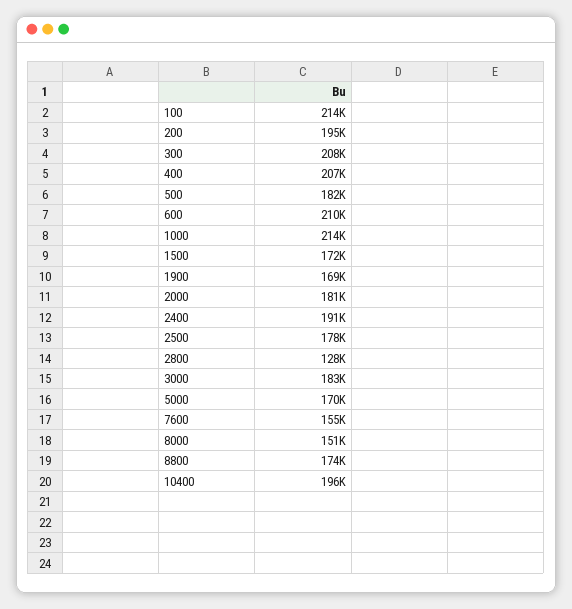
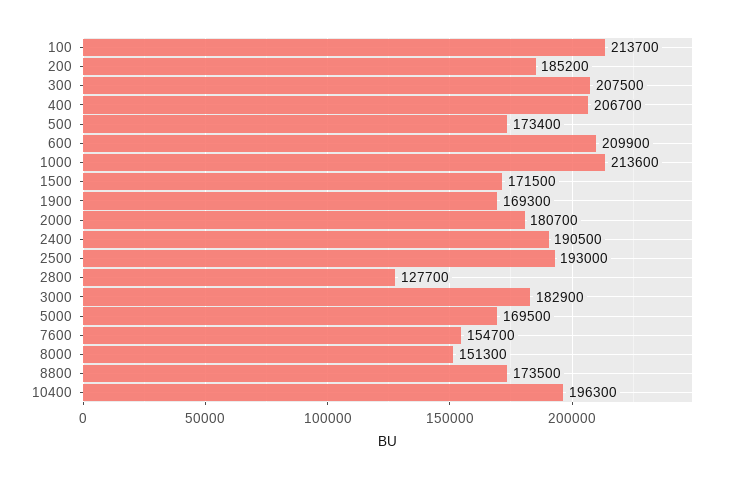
200: 195000 -> 185200
500: 182000 -> 173400
2500: 178000 -> 193000

